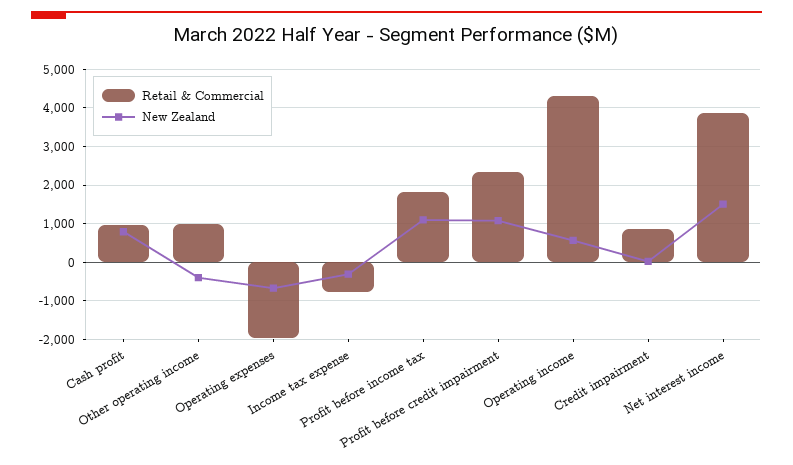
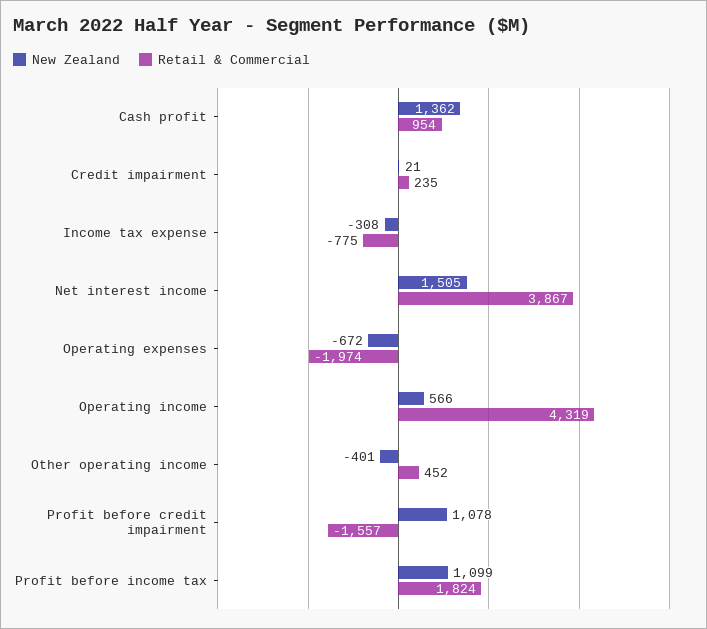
New Zealand, Cash profit: 800 -> 1362
Retail & Commercial, Other operating income: 1000 -> 452
Retail & Commercial, Profit before credit impairment: 2400 -> -1557
Retail & Commercial, Credit impairment: 800 -> 235

